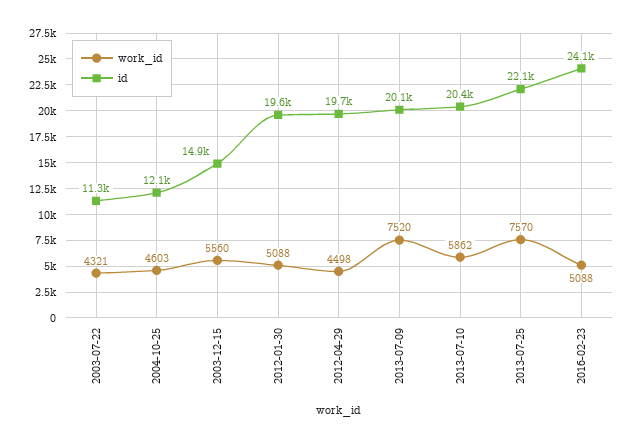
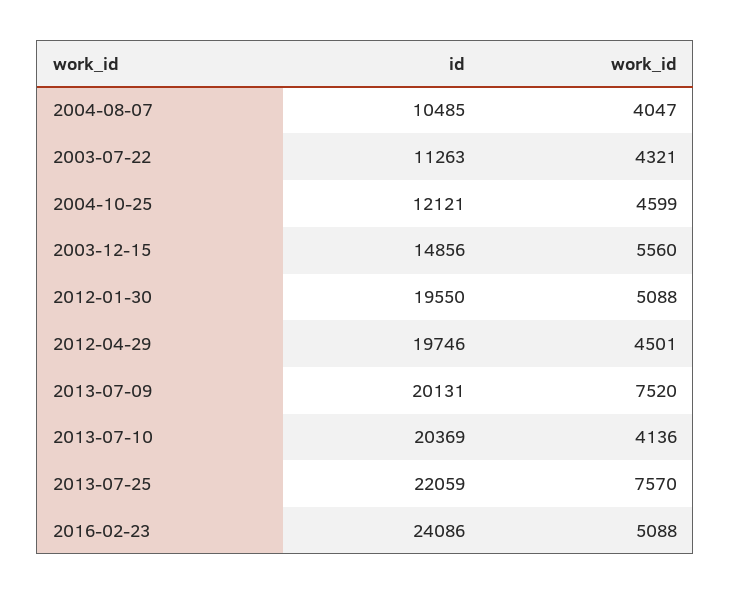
work_id, 2004-10-25: 4603 -> 4599
work_id, 2012-04-29: 4498 -> 4501
work_id, 2013-07-10: 5862 -> 4136
id, 2004-08-07: none -> 10485
work_id, 2004-08-07: none -> 4047

